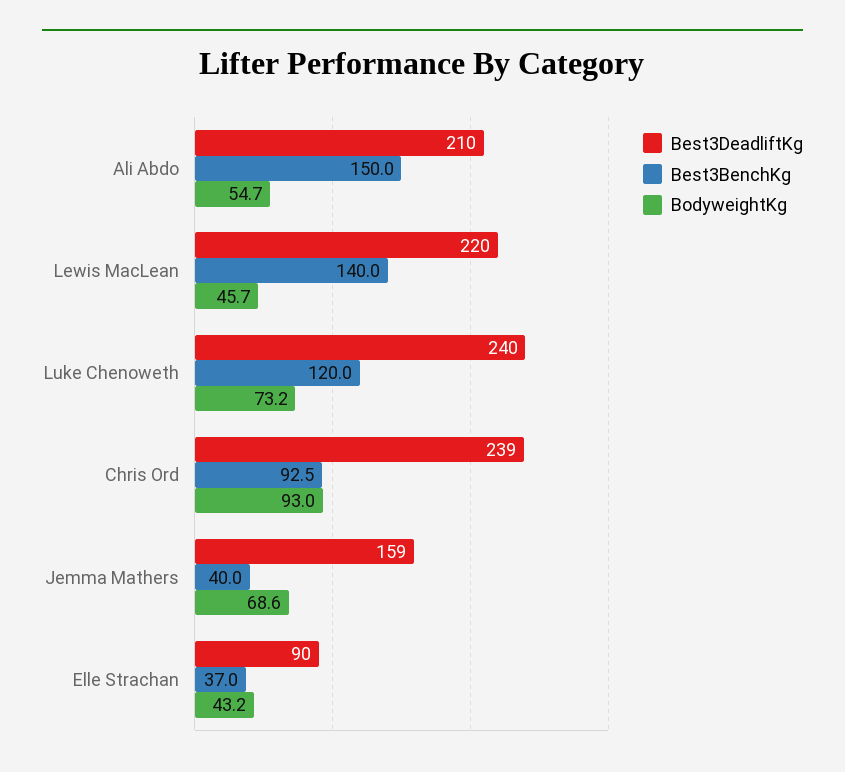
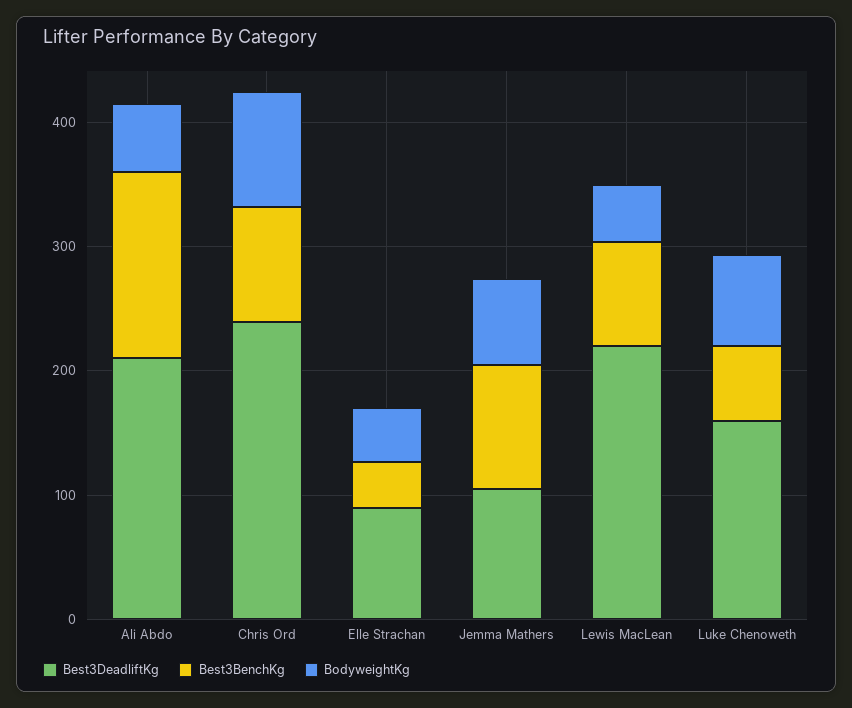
Best3BenchKg, Lewis MacLean: 140 -> 80
Best3DeadliftKg, Luke Chenoweth: 240 -> 160
Best3BenchKg, Luke Chenoweth: 120 -> 60
Best3DeadliftKg, Jemma Mathers: 159 -> 100
Best3BenchKg, Jemma Mathers: 40 -> 100

